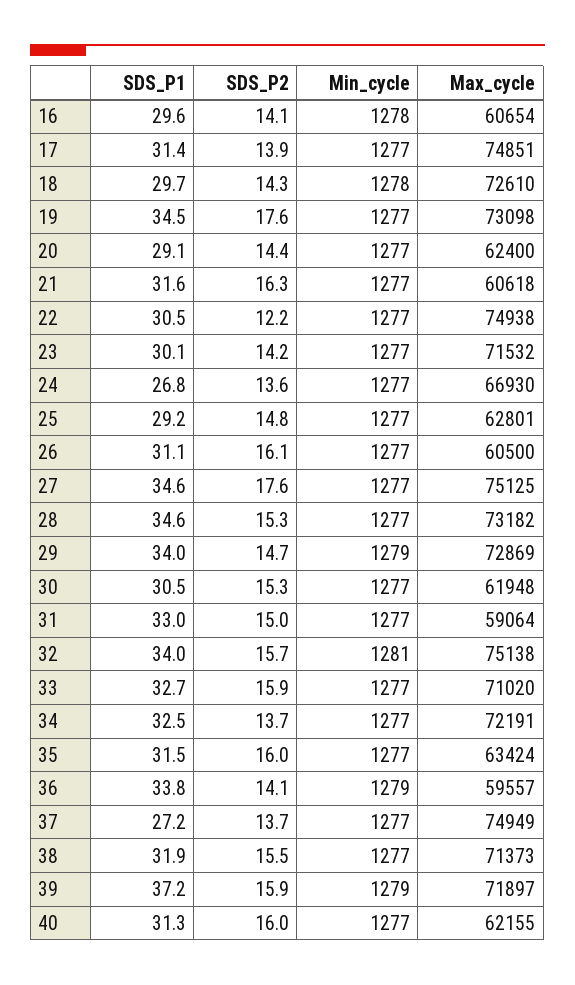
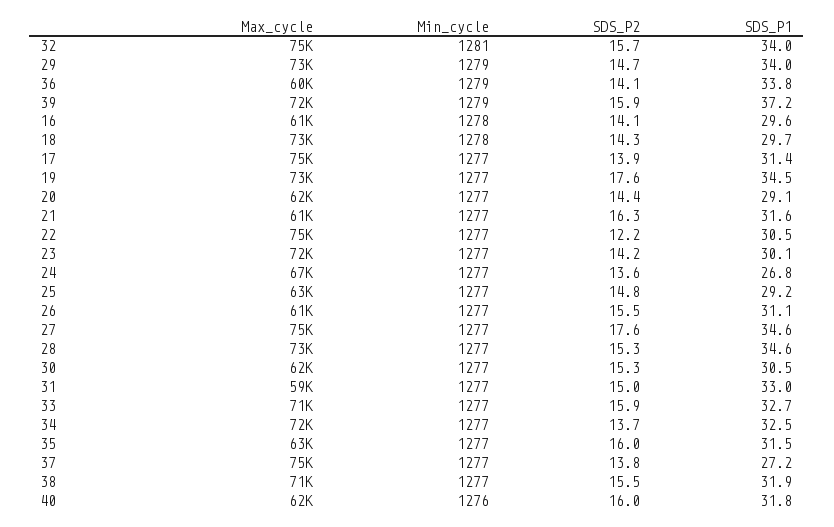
SDS_P2, 26: 16.1 -> 15.5
SDS_P2, 37: 13.7 -> 13.8
SDS_P1, 40: 31.3 -> 31.8
Min_cycle, 40: 1277 -> 1276

